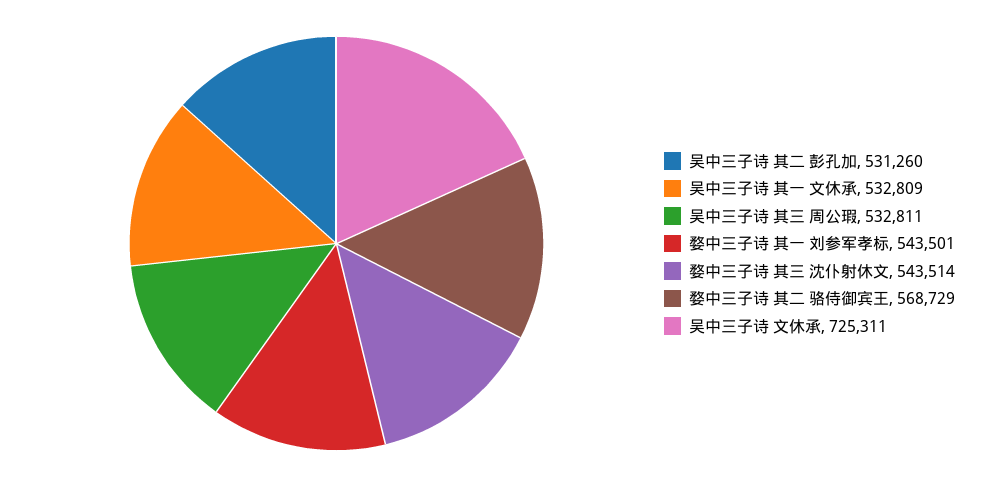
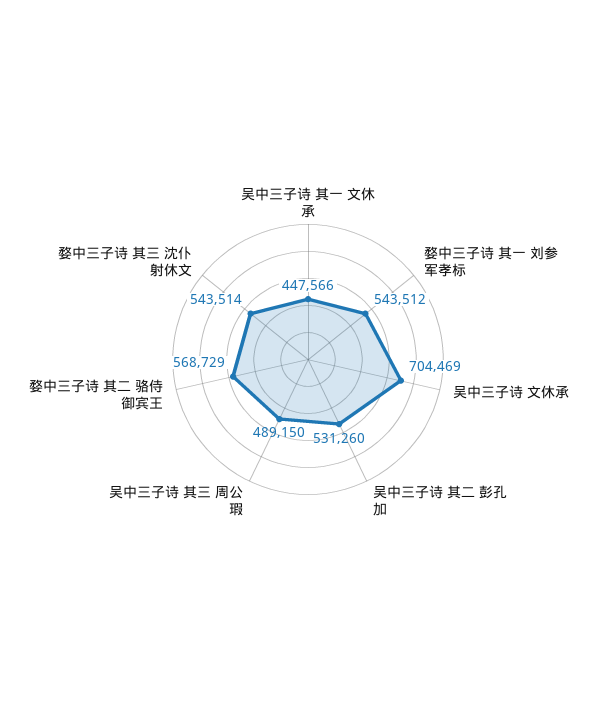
吴中三子诗 其一 文休承: 532809 -> 447566
吴中三子诗 其三 周公瑕: 532811 -> 489150
婺中三子诗 其一 刘参军孝标: 543501 -> 543512
吴中三子诗 文休承: 725311 -> 704469

